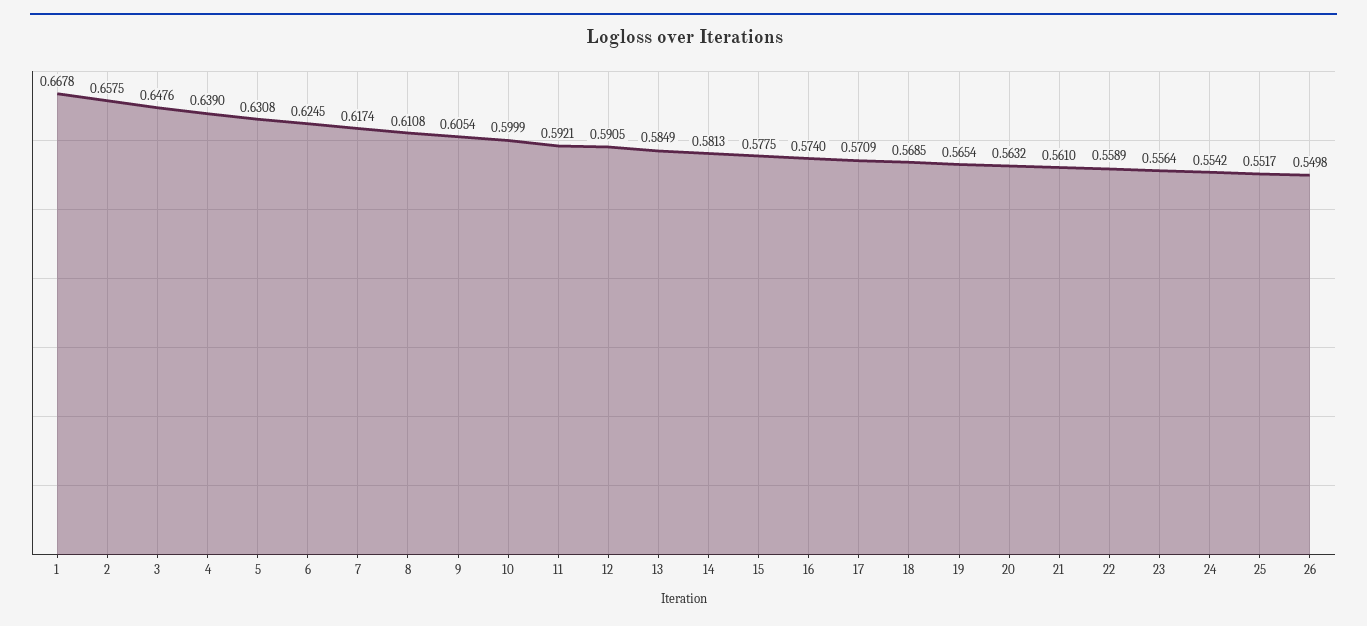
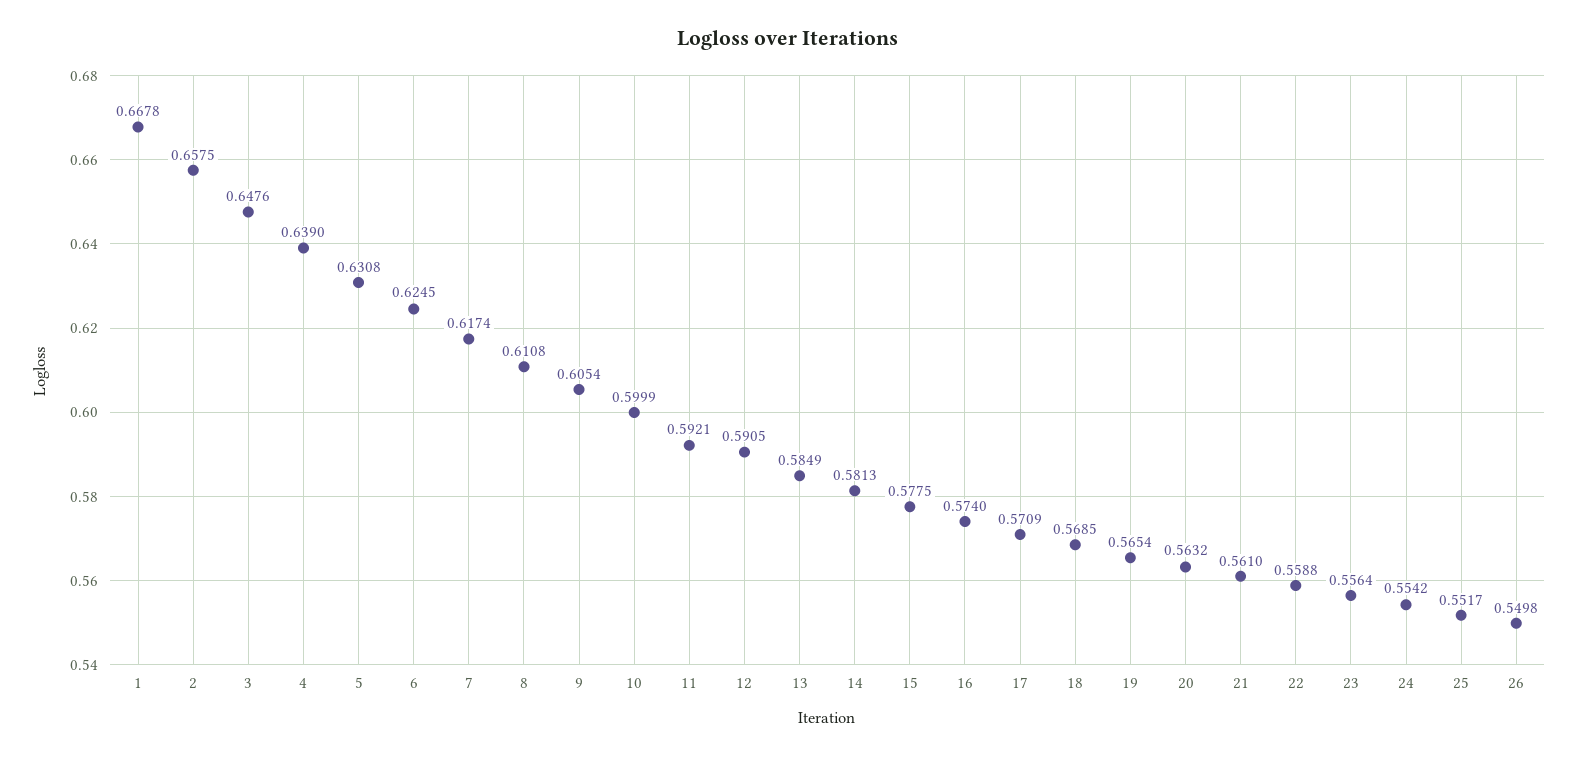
22: 0.5589 -> 0.5588

